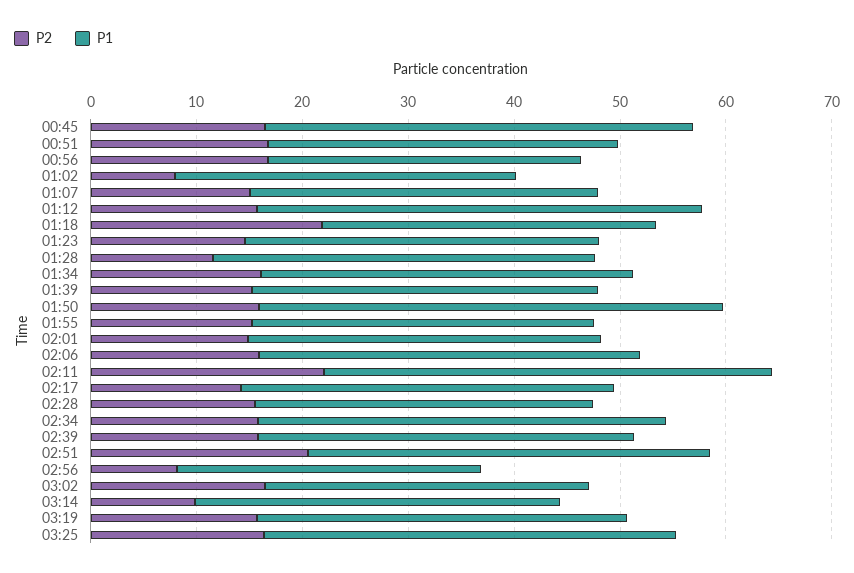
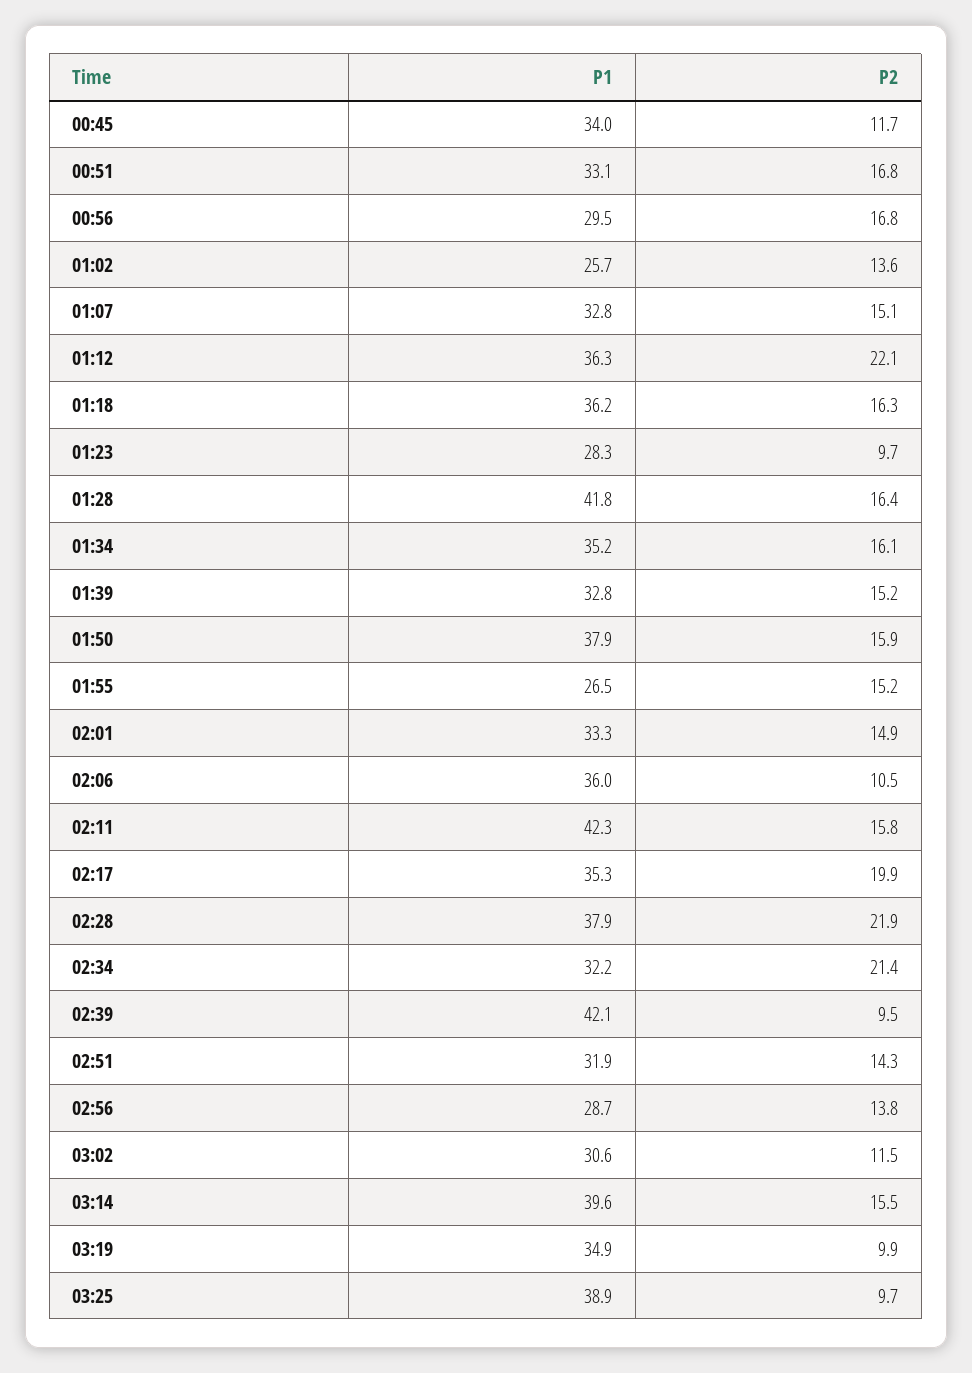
P2, 00:45: 16 -> 11.7
P1, 00:45: 40 -> 34
P2, 01:02: 8 -> 13.6
P1, 01:02: 32 -> 25.7
P2, 01:12: 16 -> 22.1
P1, 01:12: 42 -> 36.3
P2, 01:18: 22 -> 16.3
P1, 01:18: 32 -> 36.2
P2, 01:23: 14 -> 9.7
P1, 01:23: 34 -> 28.3
P2, 01:28: 12 -> 16.4
P1, 01:28: 36 -> 41.8
P1, 01:50: 44 -> 37.9
P1, 01:55: 32 -> 26.5
P2, 02:06: 16 -> 10.5
P2, 02:11: 22 -> 15.8
P2, 02:17: 14 -> 19.9
P2, 02:28: 16 -> 21.9
P1, 02:28: 32 -> 37.9
P2, 02:34: 16 -> 21.4
P1, 02:34: 38 -> 32.2
P2, 02:39: 16 -> 9.5
P1, 02:39: 36 -> 42.1
P2, 02:51: 20 -> 14.3
P1, 02:51: 38 -> 31.9
P2, 02:56: 8 -> 13.8
P2, 03:02: 16 -> 11.5
P2, 03:14: 10 -> 15.5
P1, 03:14: 34 -> 39.6
P2, 03:19: 16 -> 9.9
P2, 03:25: 16 -> 9.7

